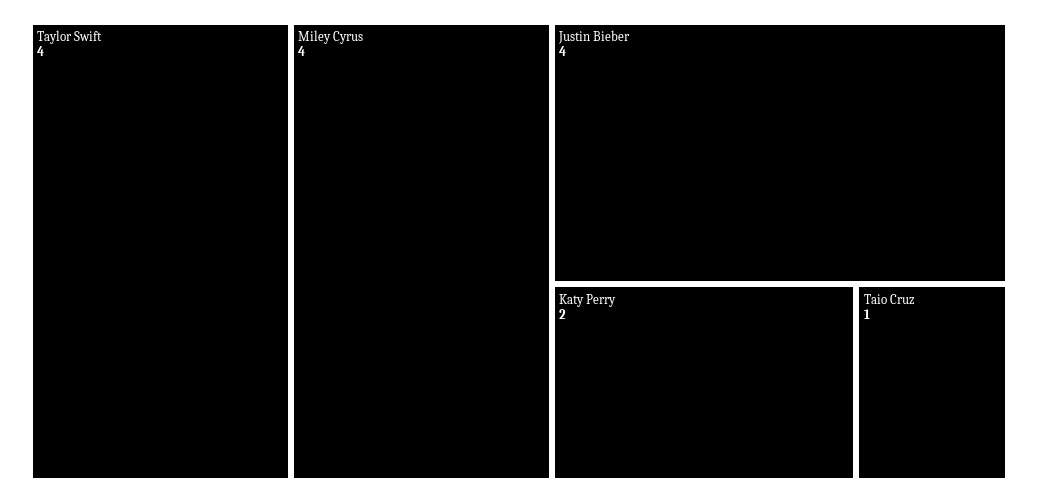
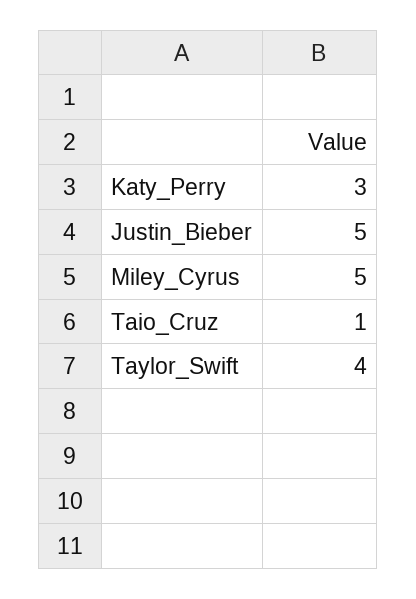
Miley Cyrus: 4 -> 5
Justin Bieber: 4 -> 5
Katy Perry: 2 -> 3

